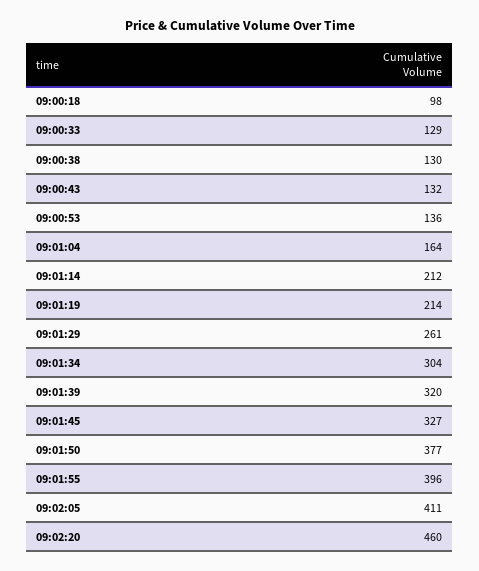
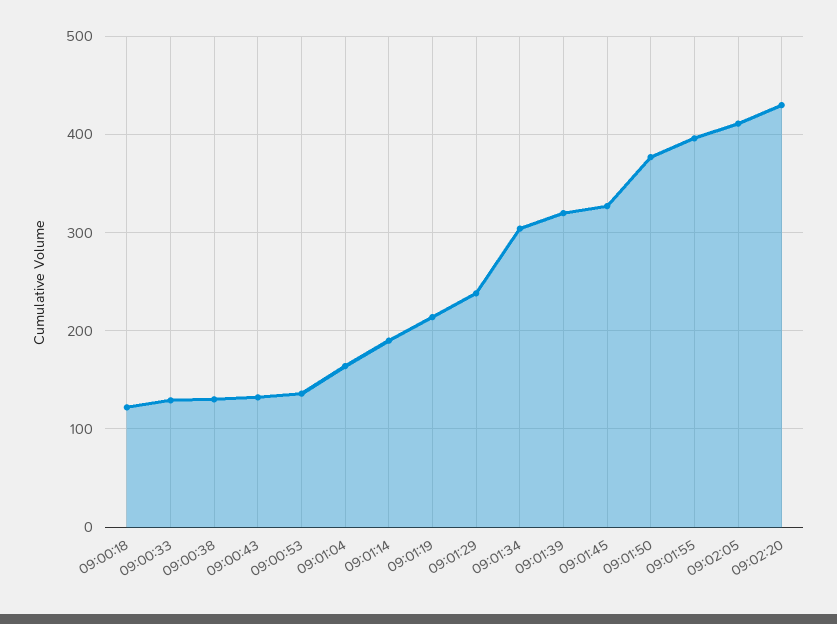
09:00:18: 98 -> 120
09:01:14: 212 -> 190
09:01:29: 261 -> 240
09:02:20: 460 -> 430

